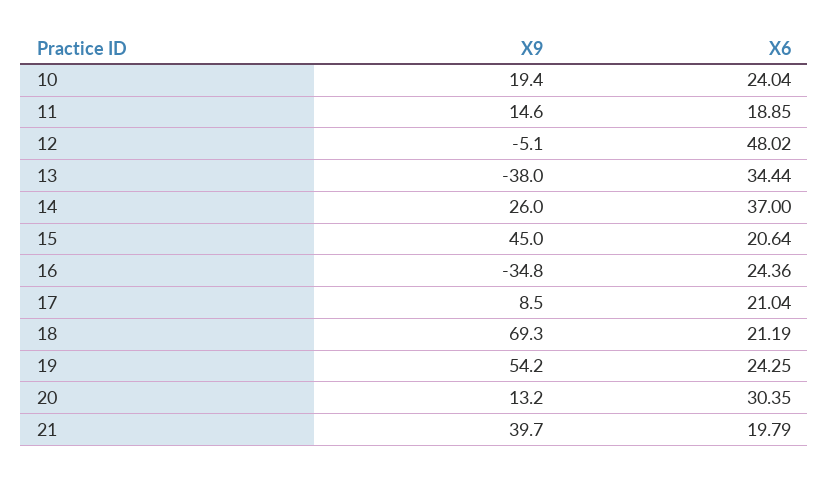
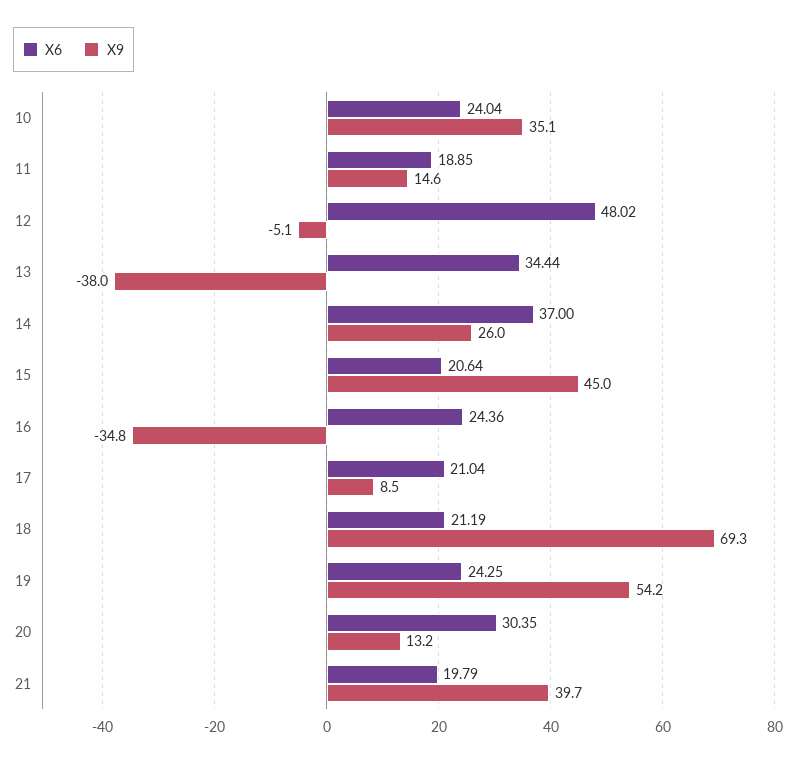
X9, 10: 19.4 -> 35.1

